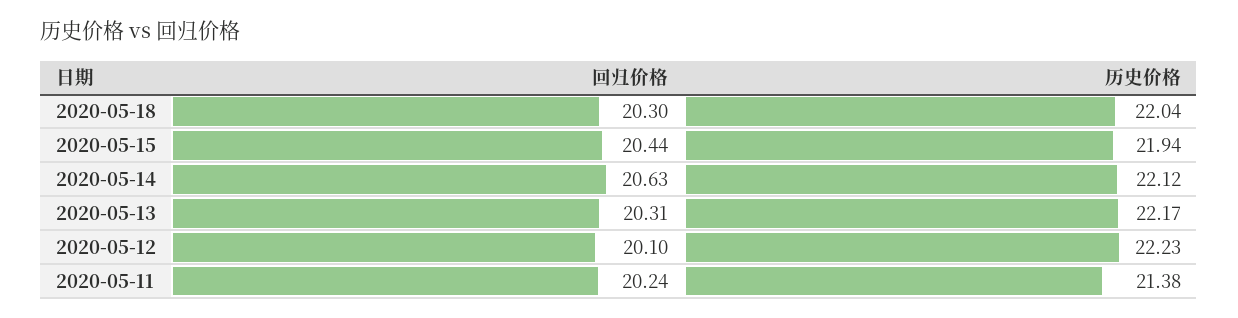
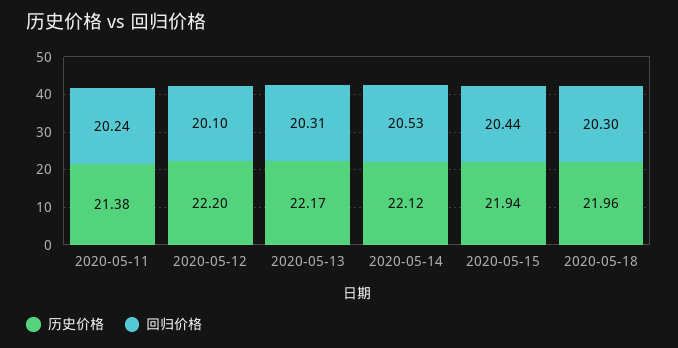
历史价格, 2020-05-18: 22.04 -> 21.96
回归价格, 2020-05-14: 20.63 -> 20.53
历史价格, 2020-05-12: 22.23 -> 22.2

